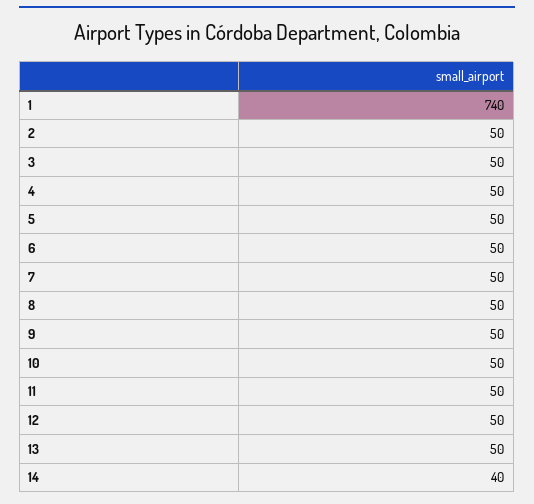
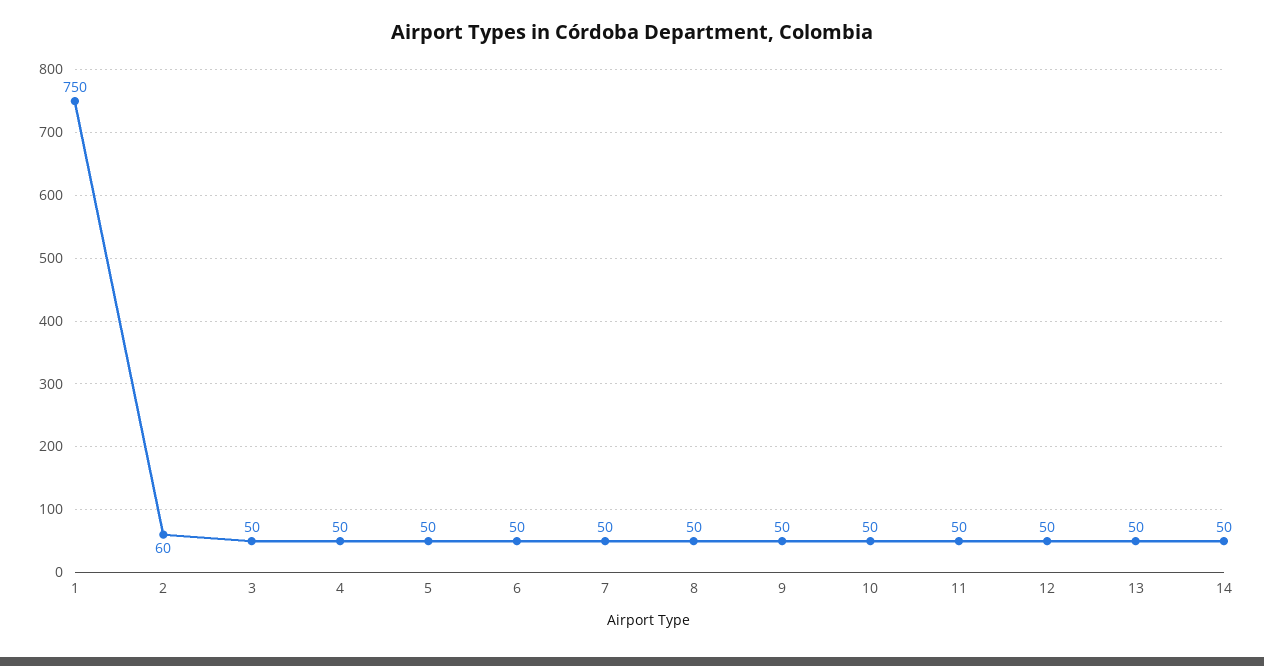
1: 740 -> 750
2: 50 -> 60
14: 40 -> 50

